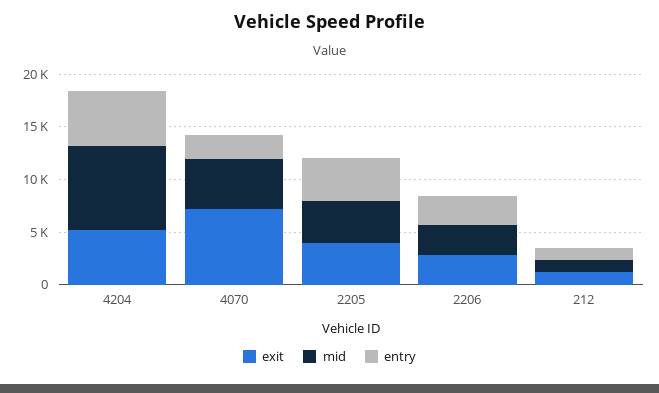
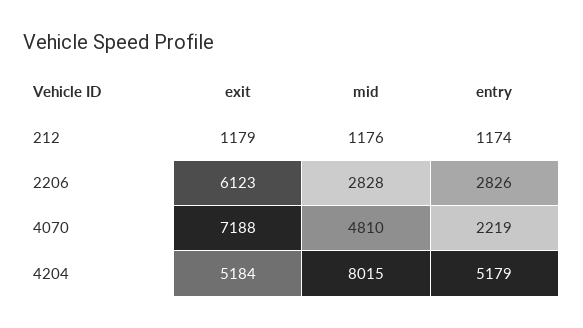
exit, 2205: 4000 -> none
mid, 2205: 4000 -> none
entry, 2205: 4000 -> none
exit, 2206: 3000 -> 6123

